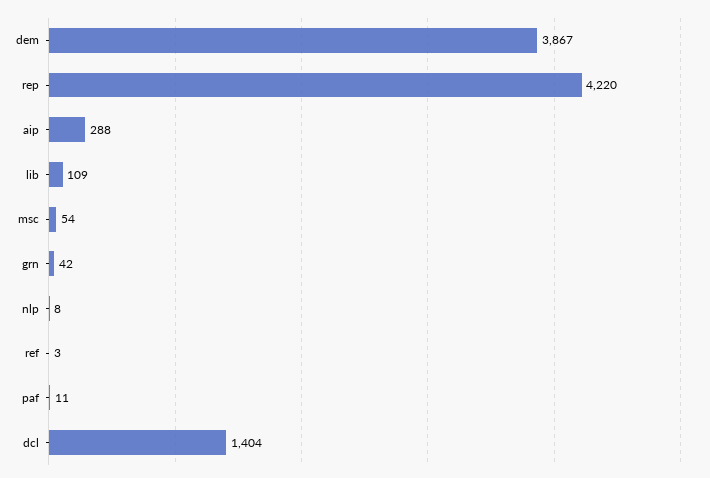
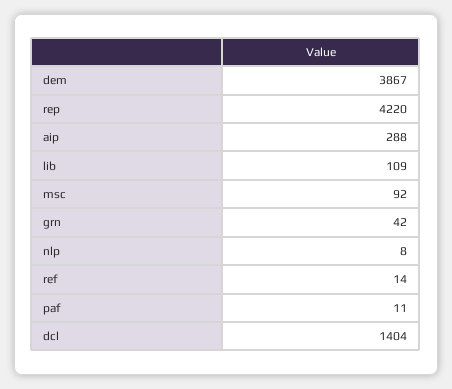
msc: 54 -> 92
ref: 3 -> 14

